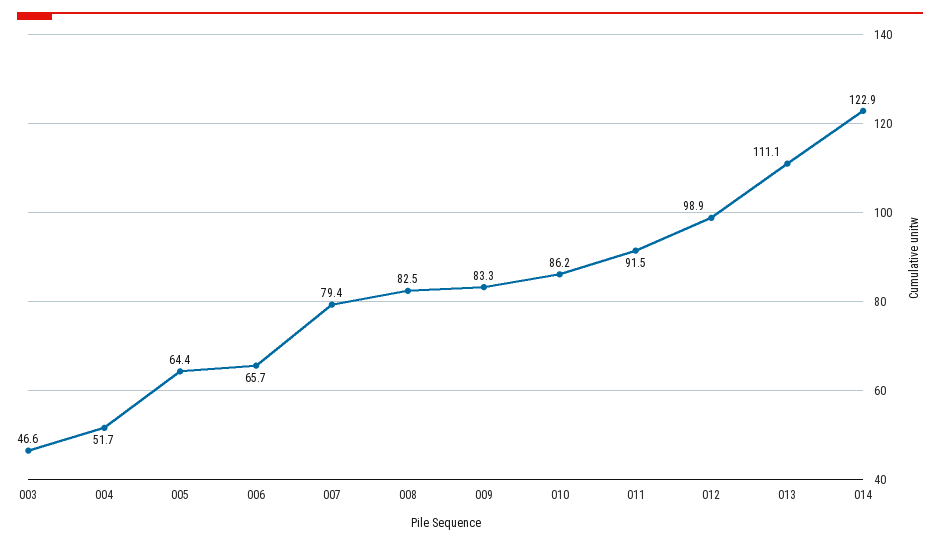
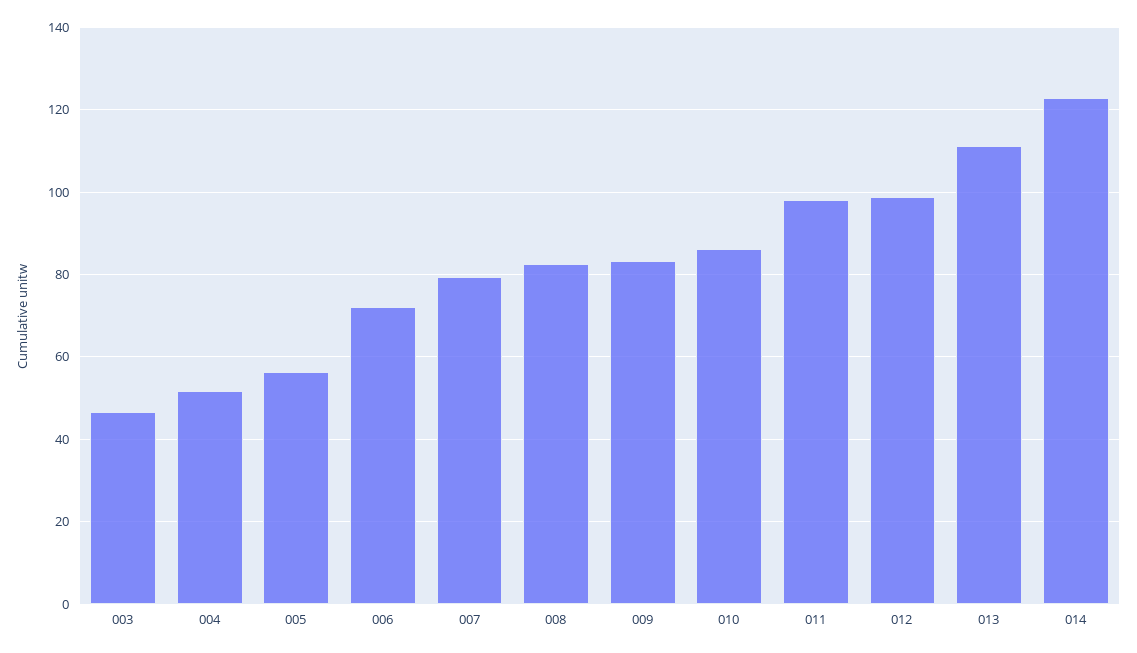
005: 64.4 -> 56
006: 65.7 -> 72
011: 91.5 -> 98

